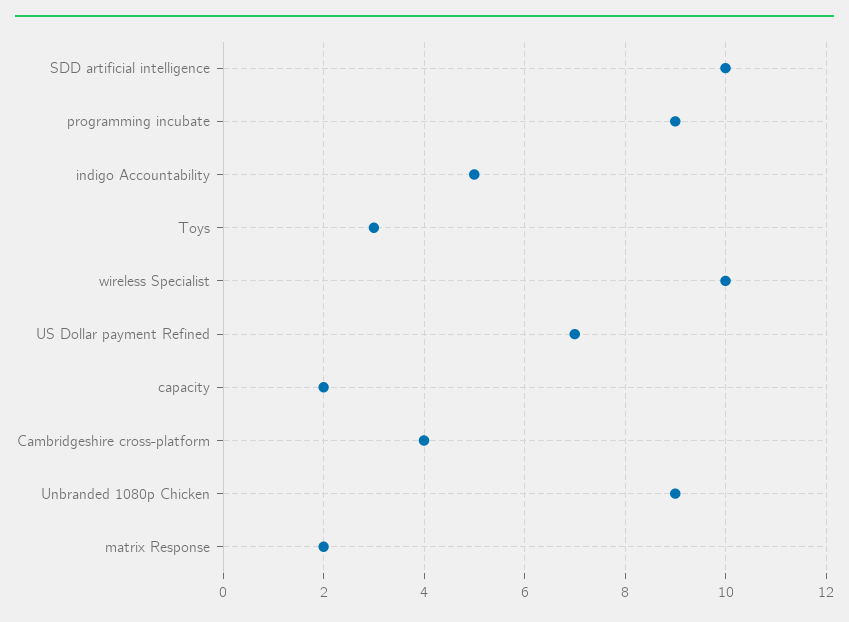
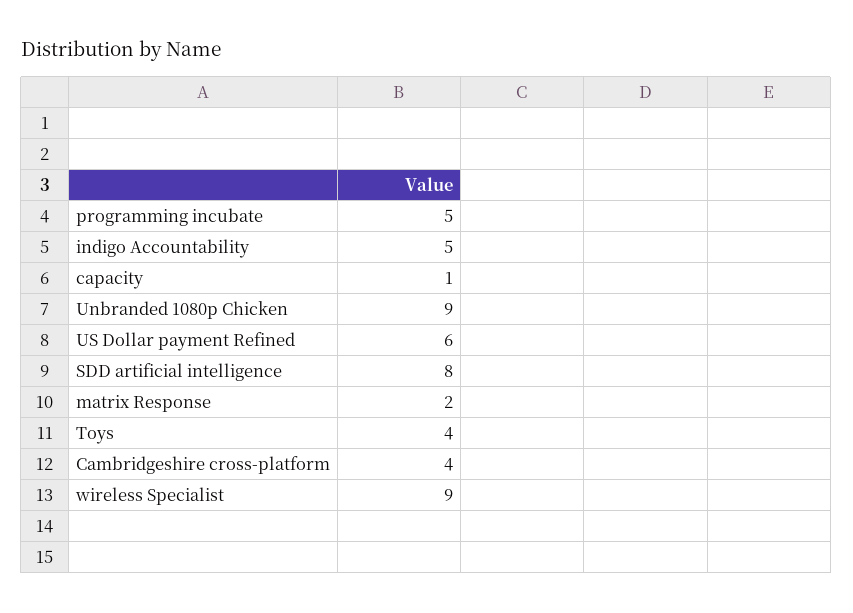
SDD artificial intelligence: 10 -> 8
programming incubate: 9 -> 5
Toys: 3 -> 4
wireless Specialist: 10 -> 9
US Dollar payment Refined: 7 -> 6
capacity: 2 -> 1

